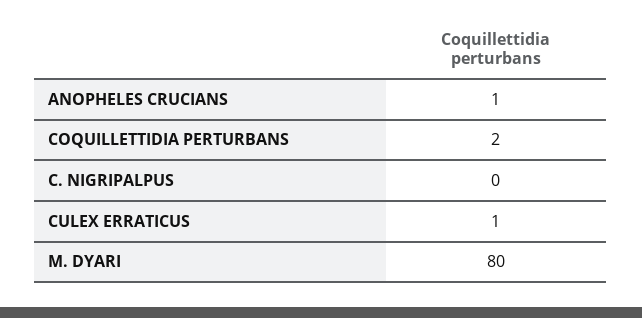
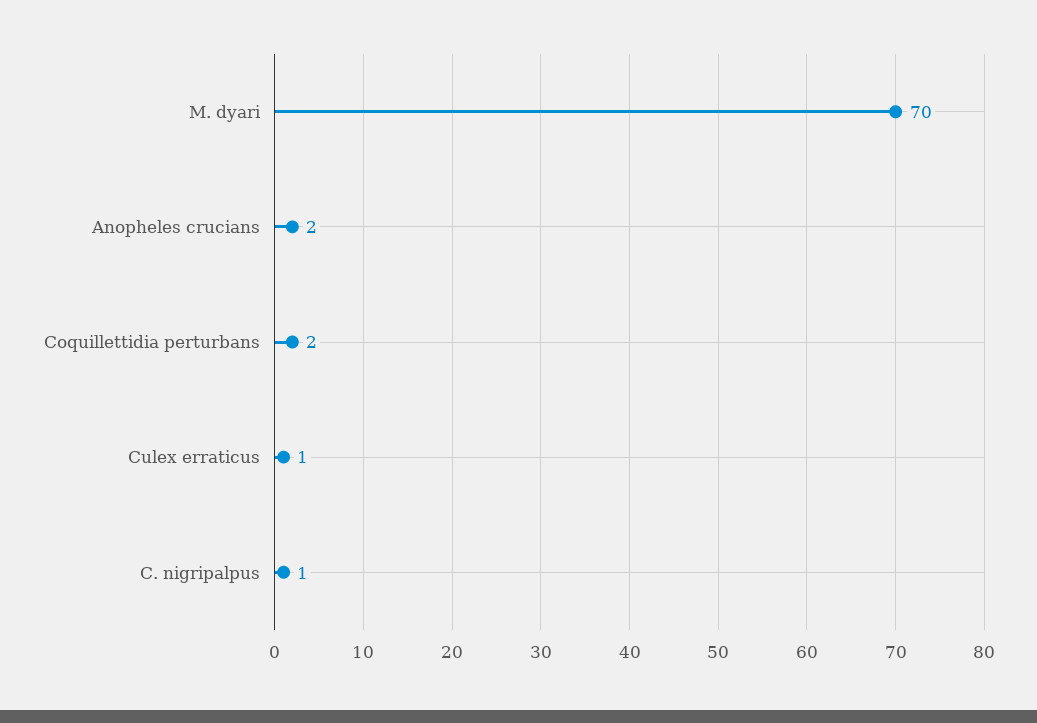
ANOPHELES CRUCIANS: 1 -> 2
C. NIGRIPALPUS: 0 -> 1
M. DYARI: 80 -> 70

